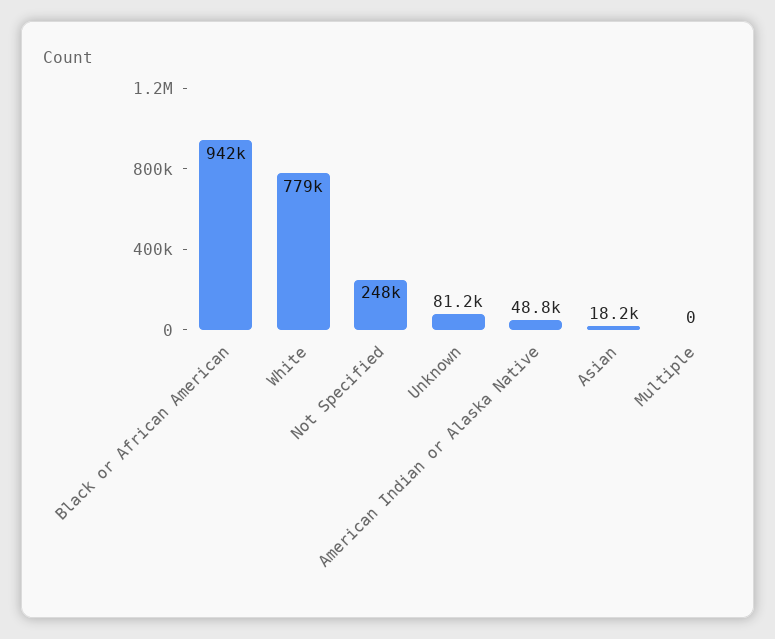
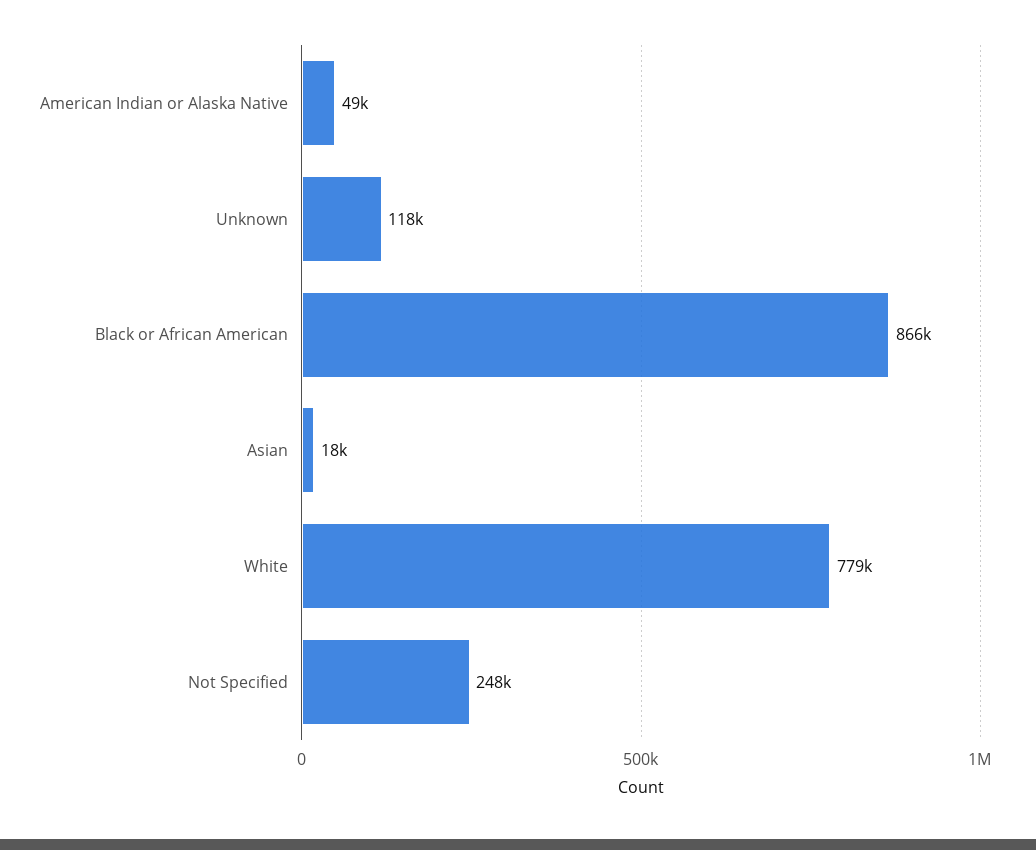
Black or African American: 942000 -> 866000
Unknown: 81200 -> 118000
Multiple: 0 -> none

